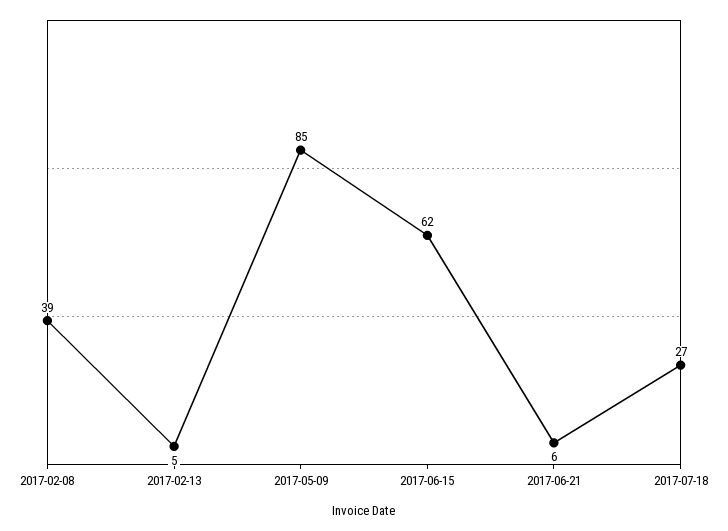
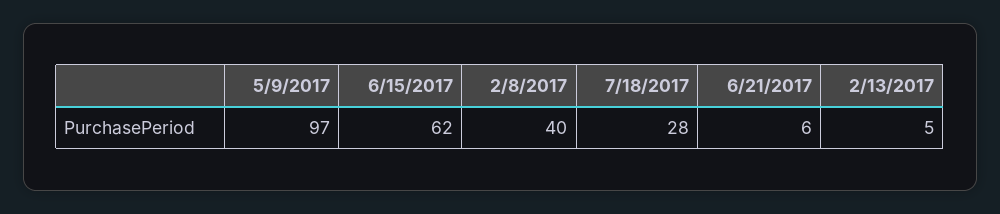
2017-02-08: 39 -> 40
2017-05-09: 85 -> 97
2017-07-18: 27 -> 28

